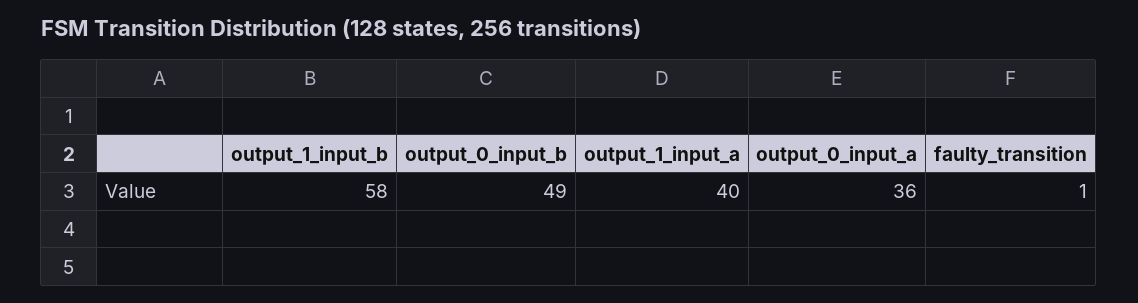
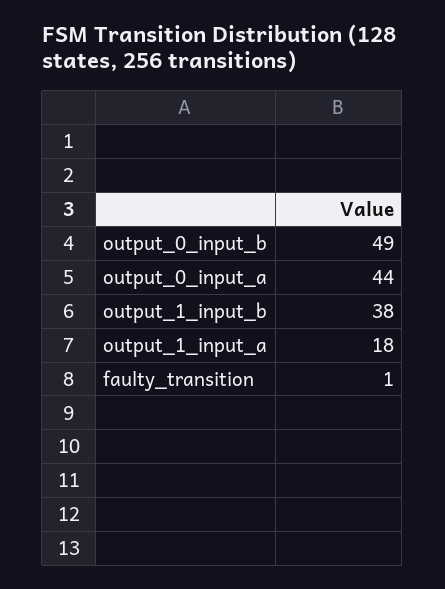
output_1_input_b: 58 -> 38
output_1_input_a: 40 -> 18
output_0_input_a: 36 -> 44

